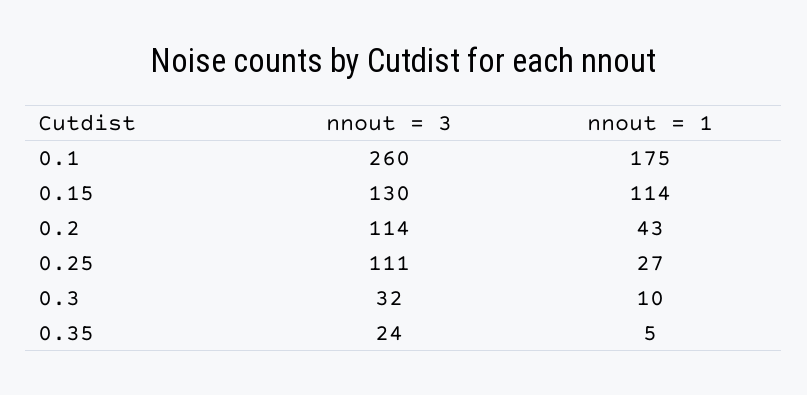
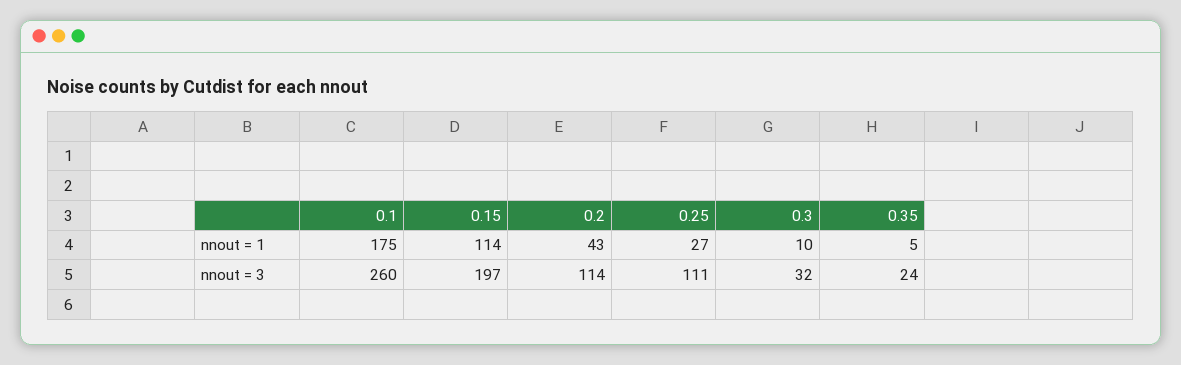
nnout = 3, 0.15: 130 -> 197

